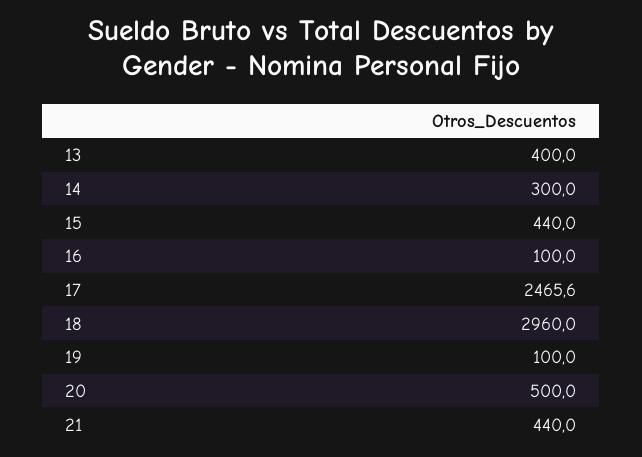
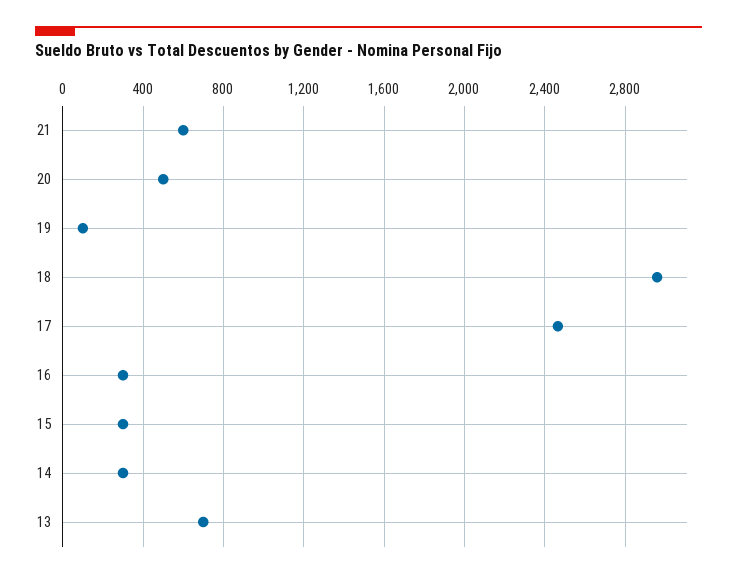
13: 400 -> 700
15: 440 -> 300
16: 100 -> 300
21: 440 -> 600

